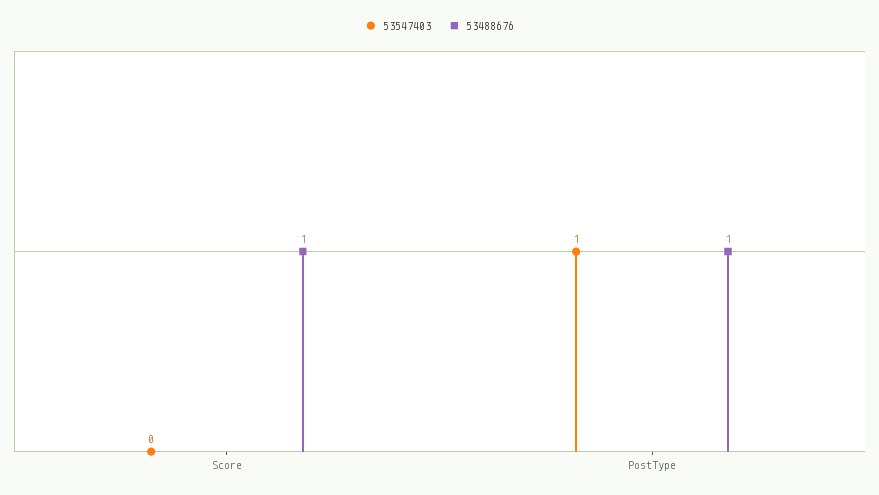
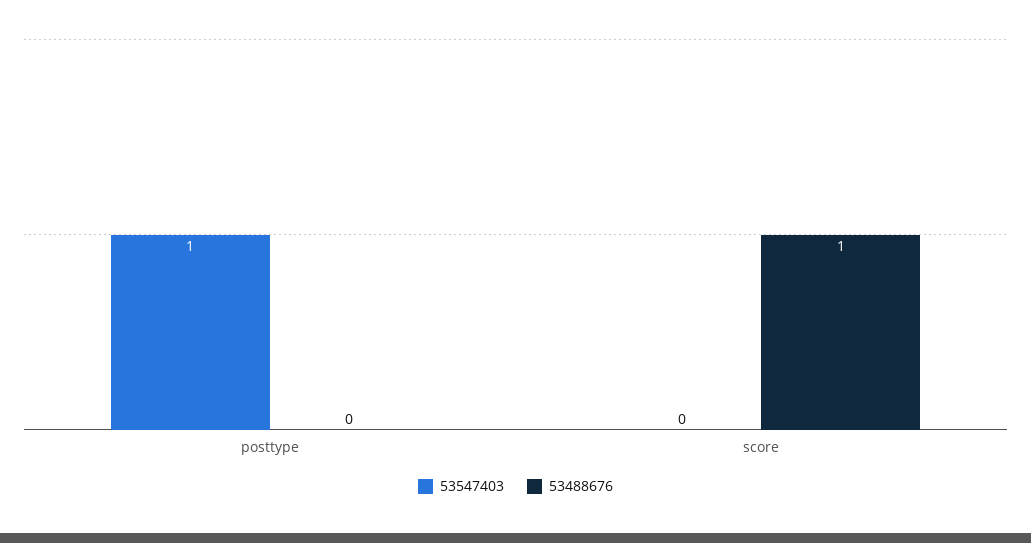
53488676, PostType: 1 -> 0

